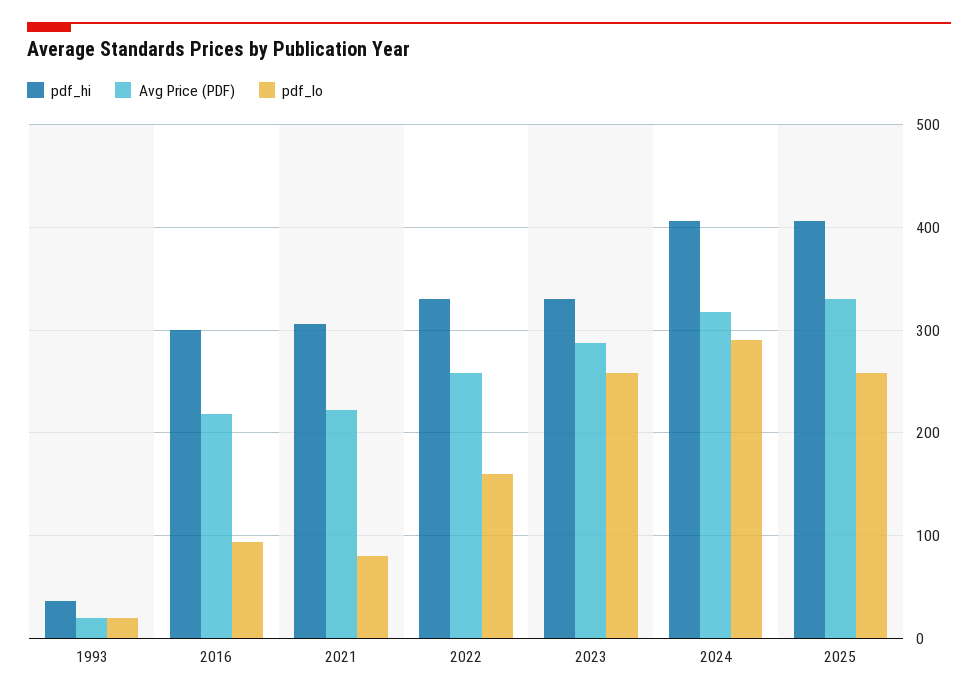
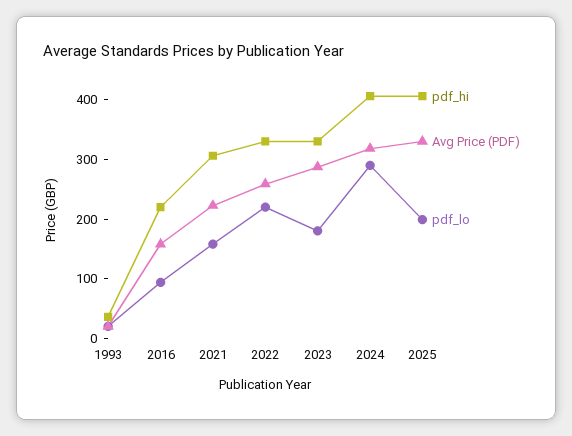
pdf_hi, 2016: 300 -> 220
Avg Price (PDF), 2016: 220 -> 160
pdf_lo, 2021: 80 -> 160
pdf_lo, 2022: 160 -> 220
pdf_lo, 2023: 260 -> 180
pdf_lo, 2025: 260 -> 200

